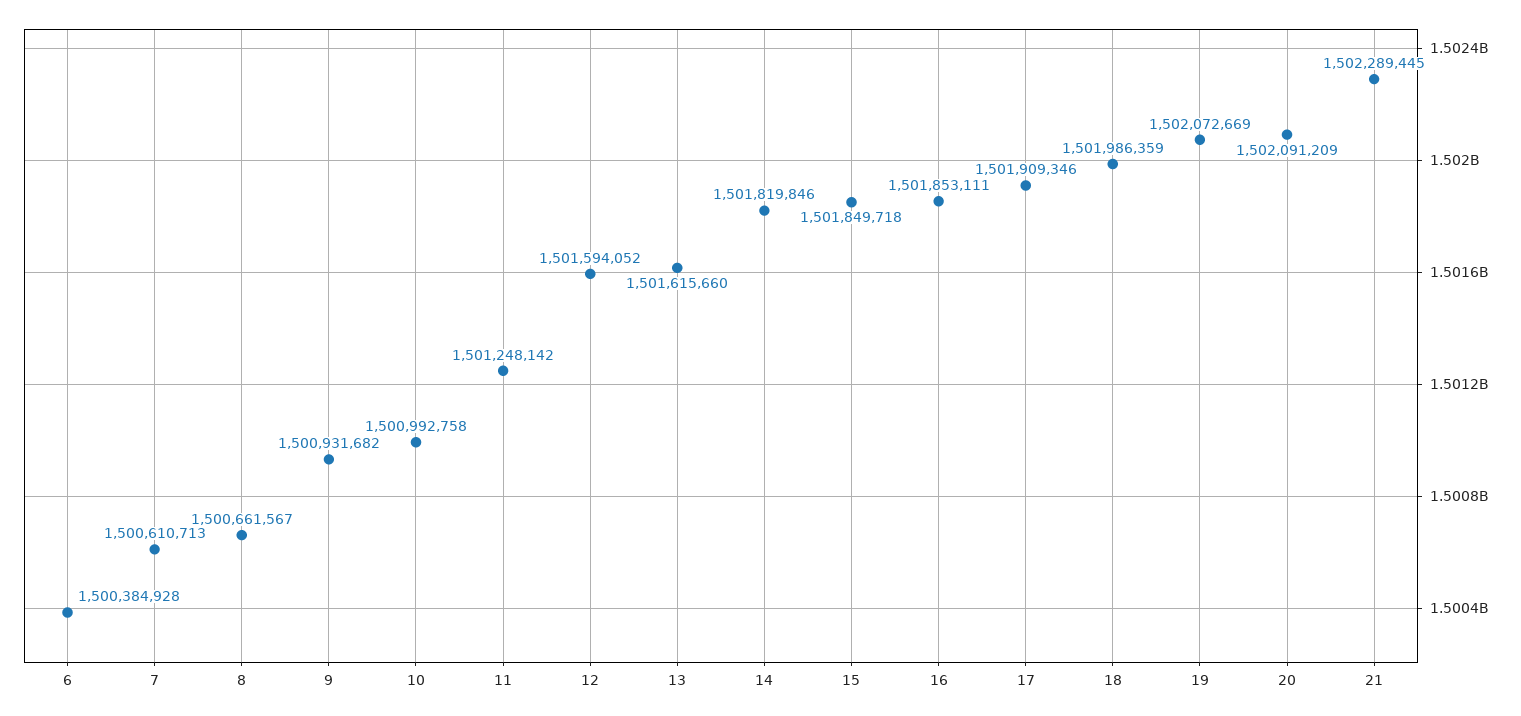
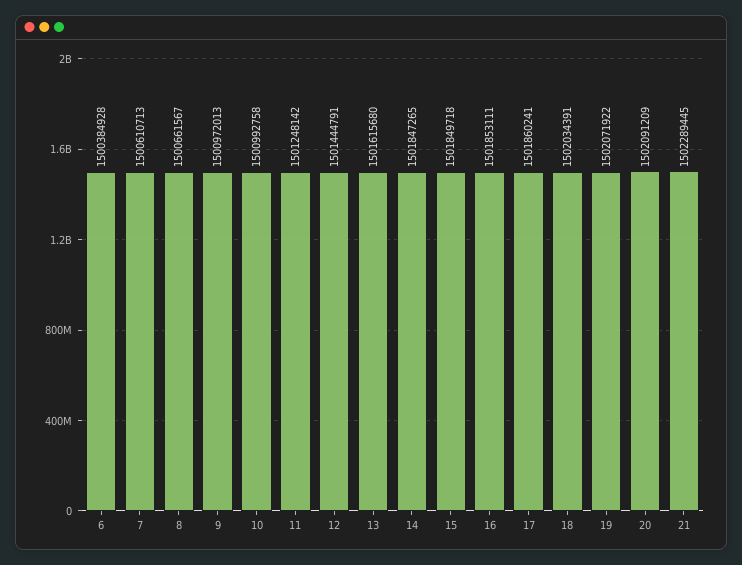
9: 1500931682 -> 1500972013
12: 1501594052 -> 1501444791
13: 1501615660 -> 1501615680
14: 1501819846 -> 1501847265
17: 1501909346 -> 1501860241
18: 1501986359 -> 1502034391
19: 1502072669 -> 1502071922

